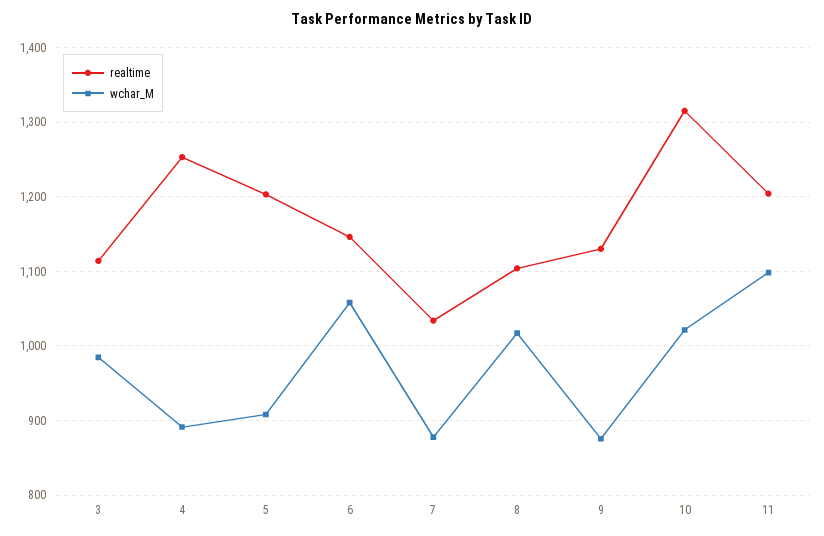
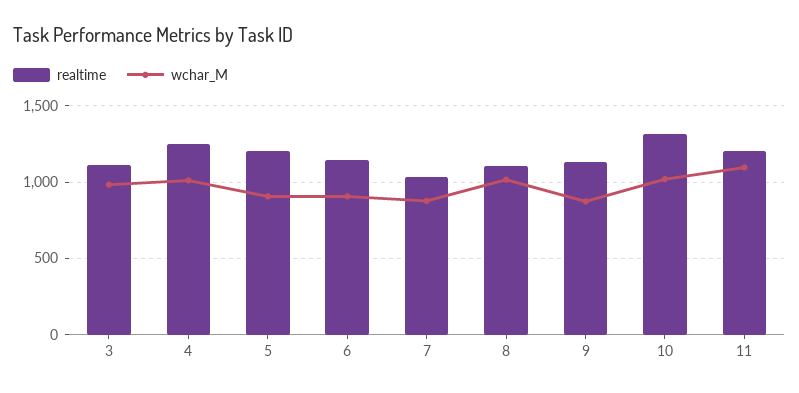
wchar_M, 4: 890 -> 1000
wchar_M, 6: 1060 -> 900

